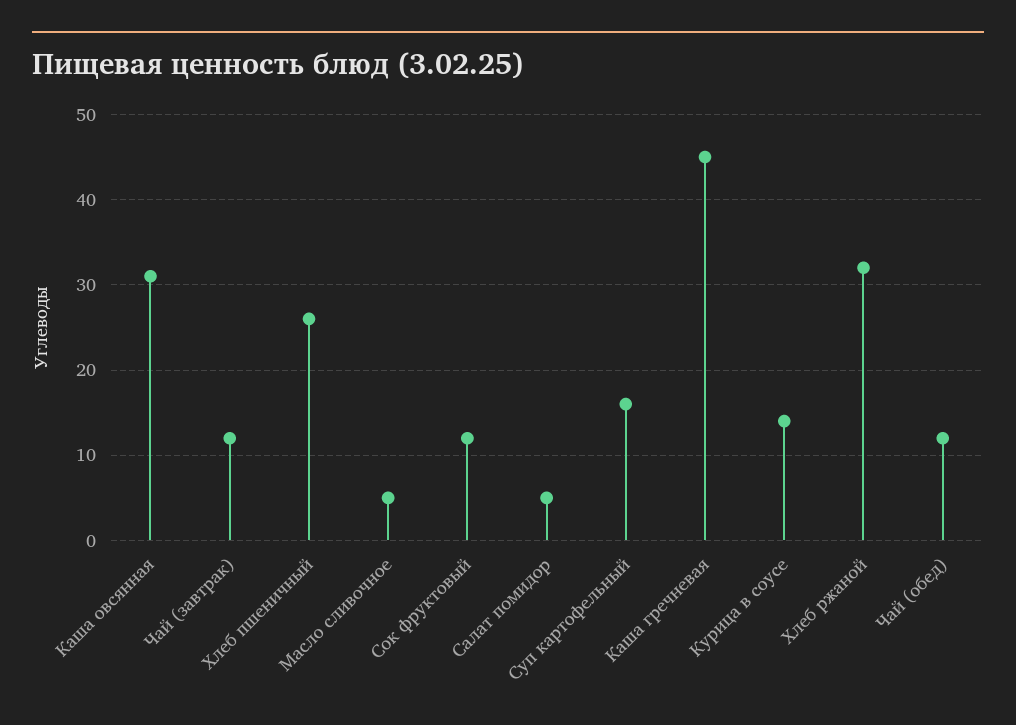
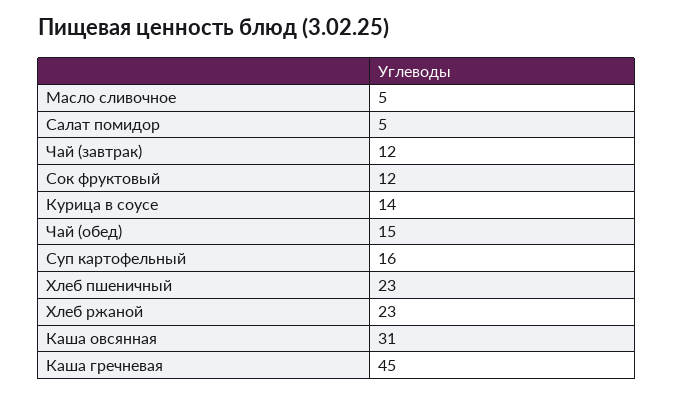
Хлеб пшеничный: 26 -> 23
Хлеб ржаной: 32 -> 23
Чай (обед): 12 -> 15

